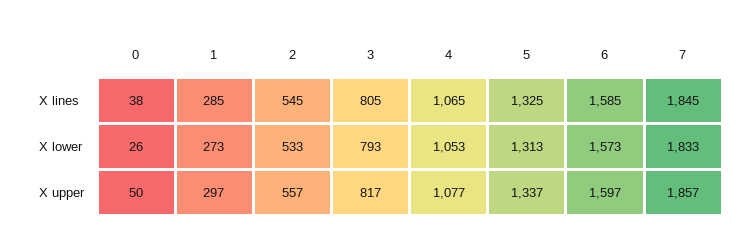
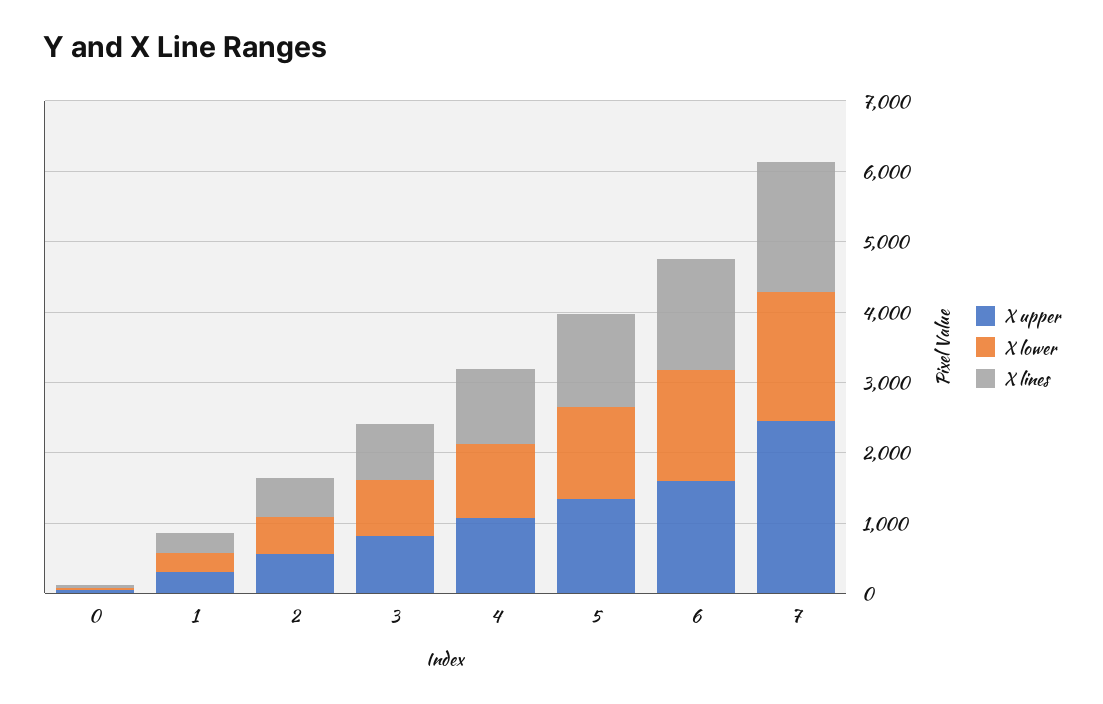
X upper, 7: 1857 -> 2400

